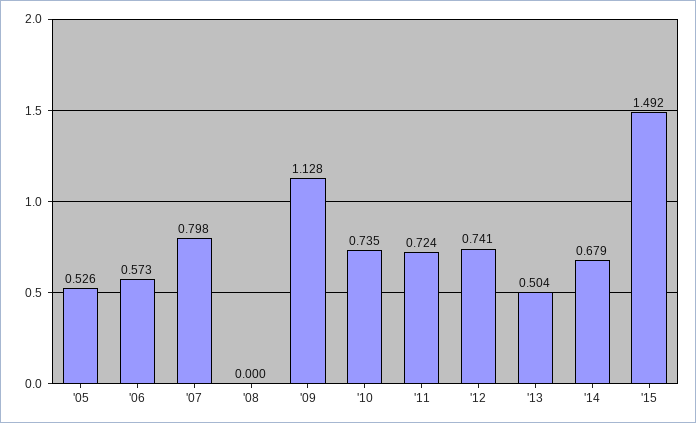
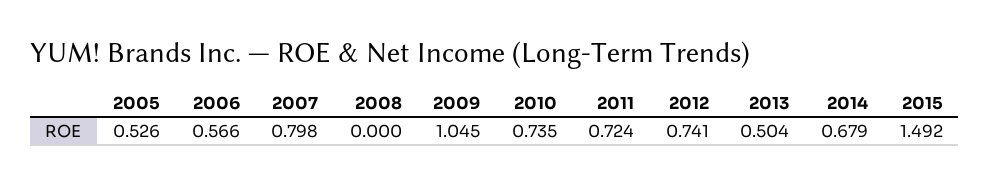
'06: 0.573 -> 0.566
'09: 1.128 -> 1.045

